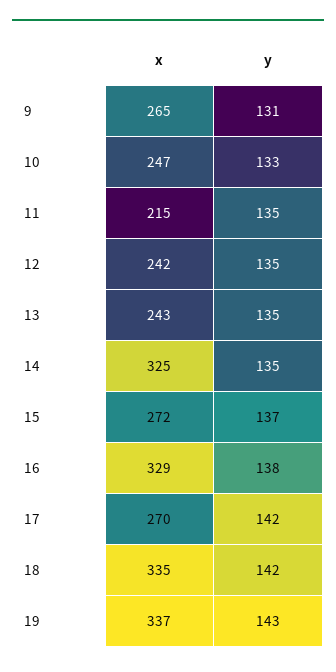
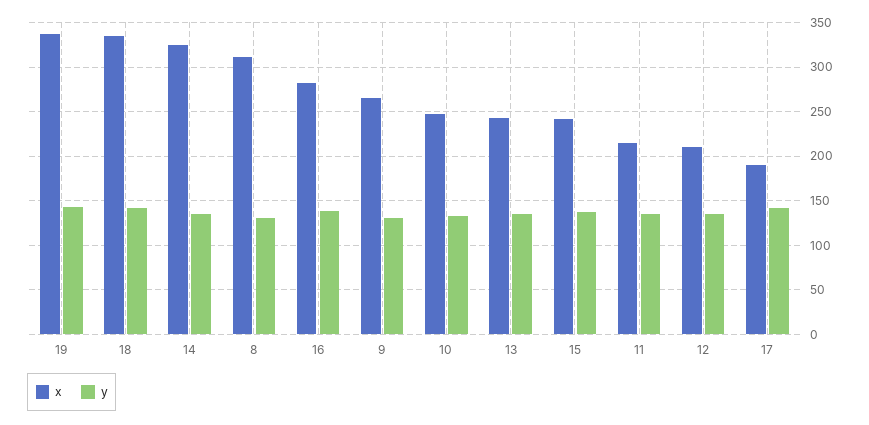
x, 12: 242 -> 210
x, 15: 272 -> 240
x, 16: 329 -> 280
x, 17: 270 -> 190
x, 8: none -> 310
y, 8: none -> 130

